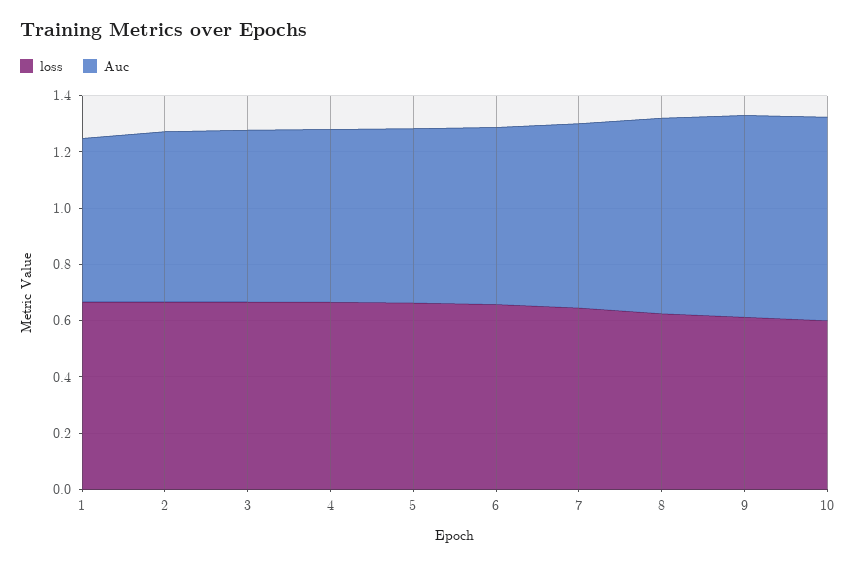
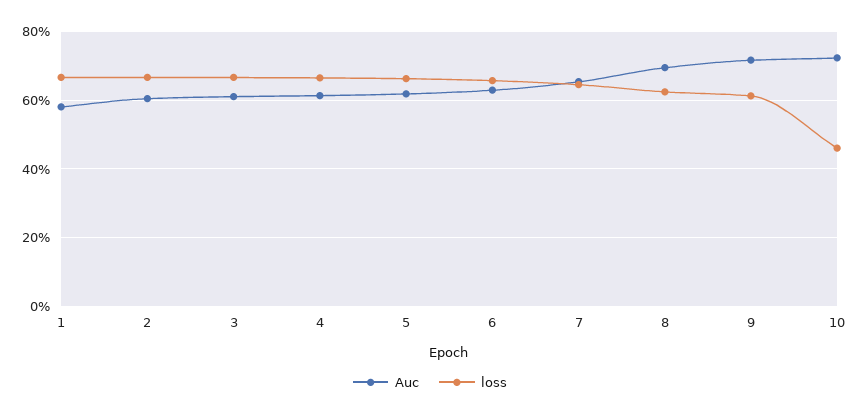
loss, 10: 0.6 -> 0.46

